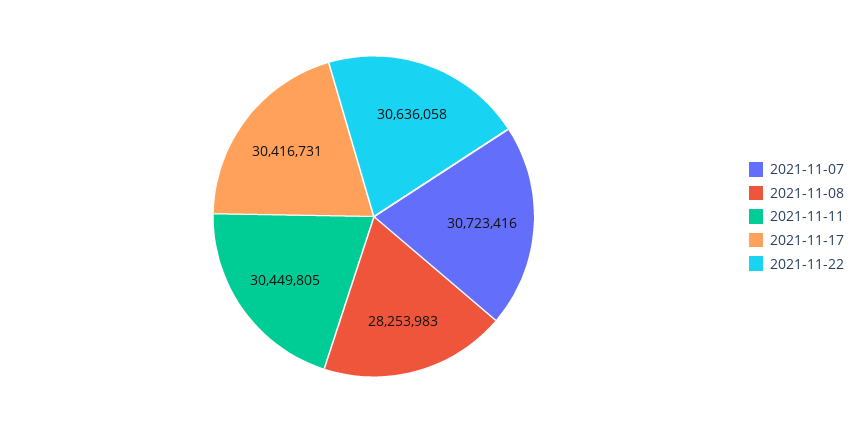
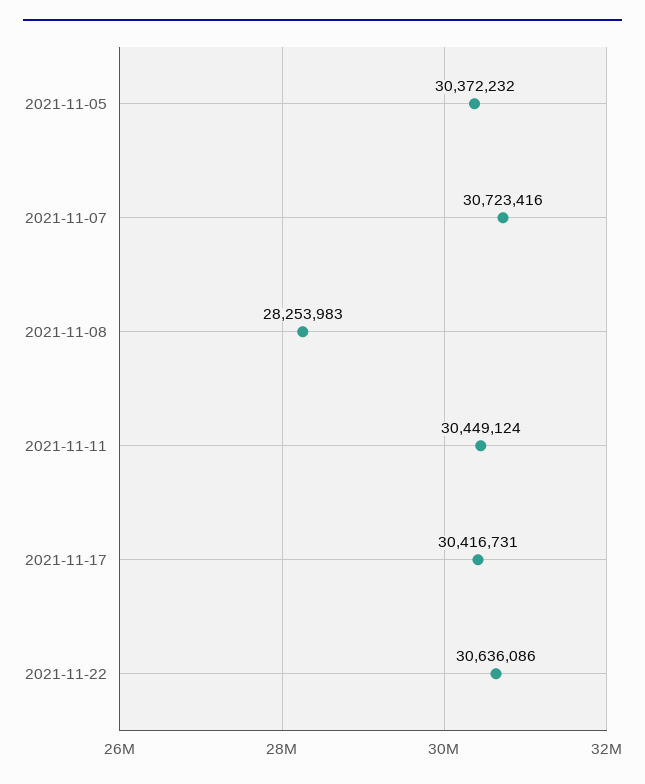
2021-11-11: 30449805 -> 30449124
2021-11-22: 30636058 -> 30636086
2021-11-05: none -> 30372232

